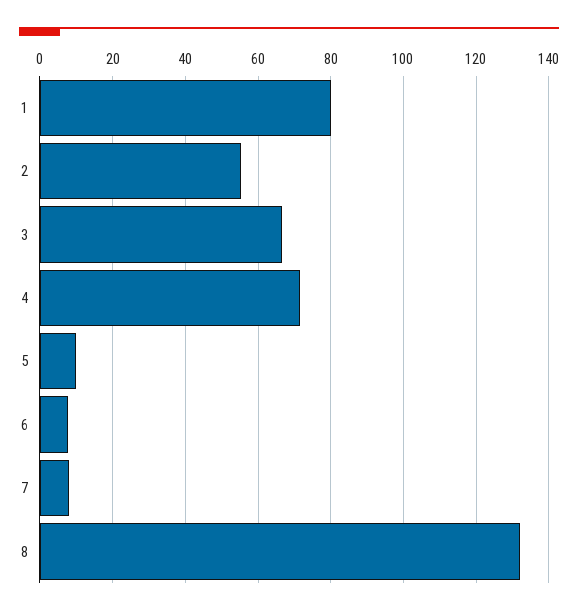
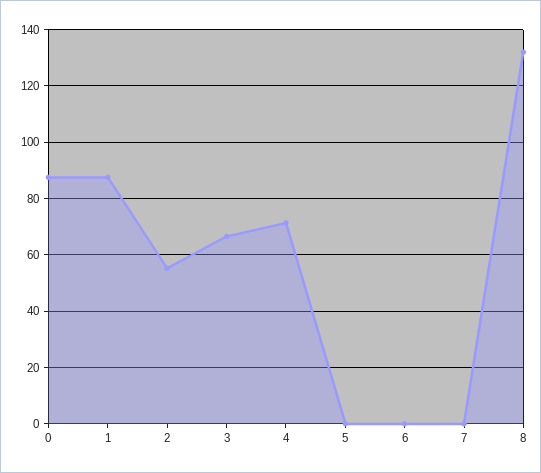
1: 80 -> 87.5
5: 10 -> 0
6: 8 -> 0
7: 8 -> 0
0: none -> 87.5

